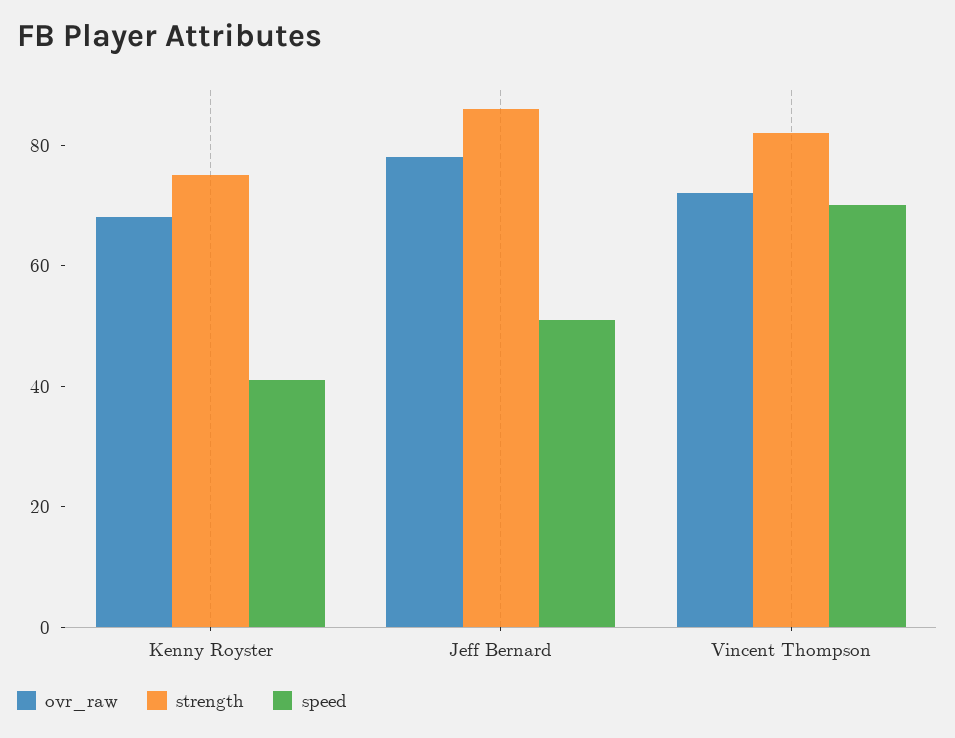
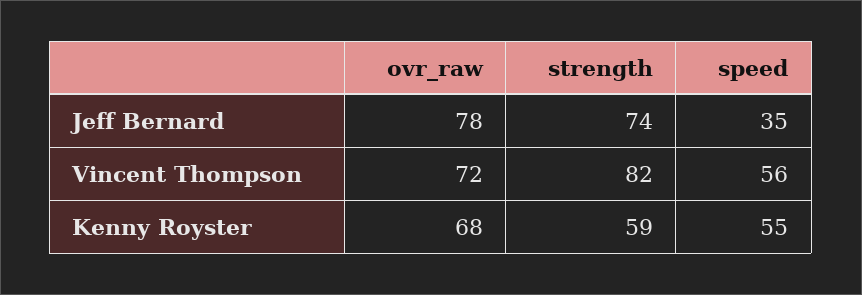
strength, Kenny Royster: 75 -> 59
speed, Kenny Royster: 40 -> 55
strength, Jeff Bernard: 85 -> 74
speed, Jeff Bernard: 50 -> 35
speed, Vincent Thompson: 70 -> 56

